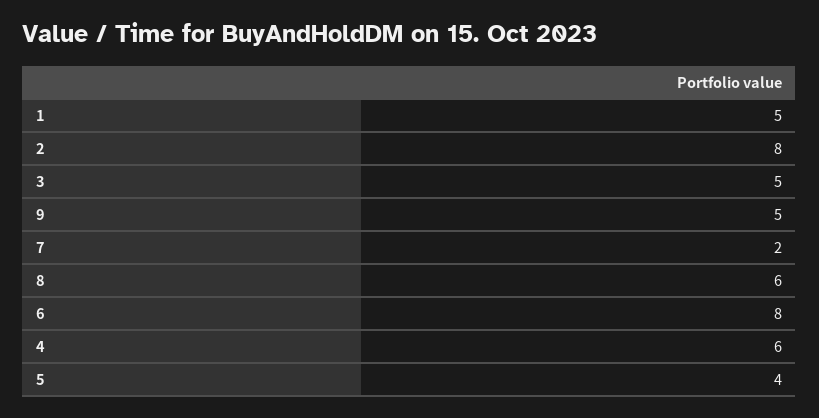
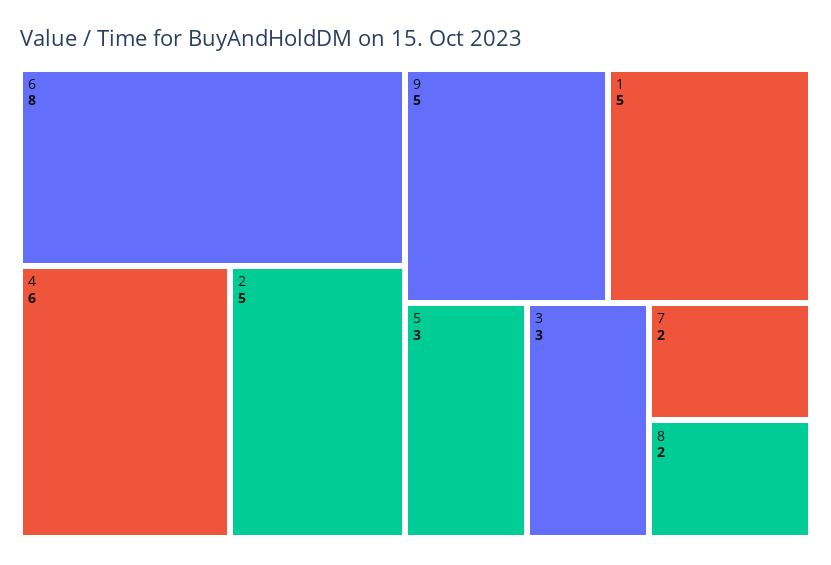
2: 8 -> 5
3: 5 -> 3
8: 6 -> 2
5: 4 -> 3

